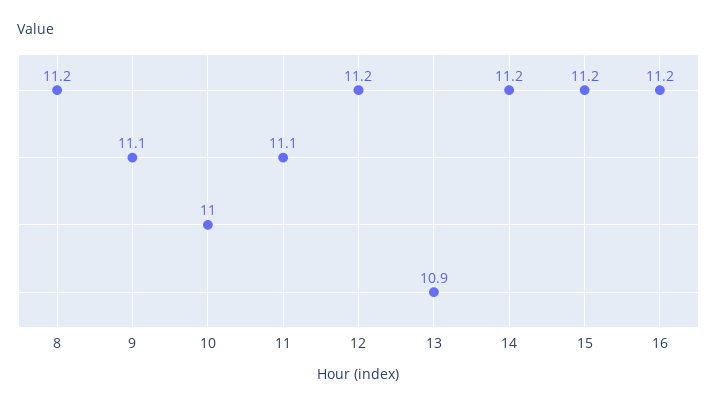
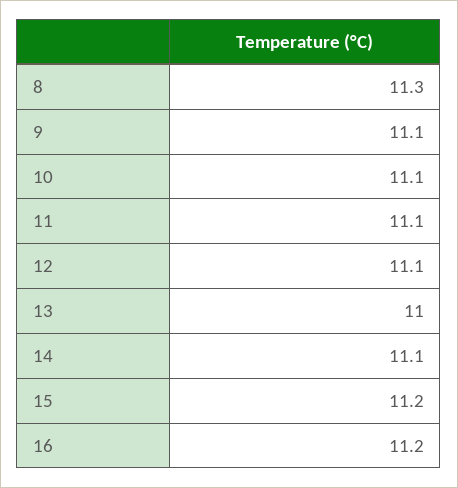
8: 11.2 -> 11.3
10: 11 -> 11.1
12: 11.2 -> 11.1
13: 10.9 -> 11
14: 11.2 -> 11.1

